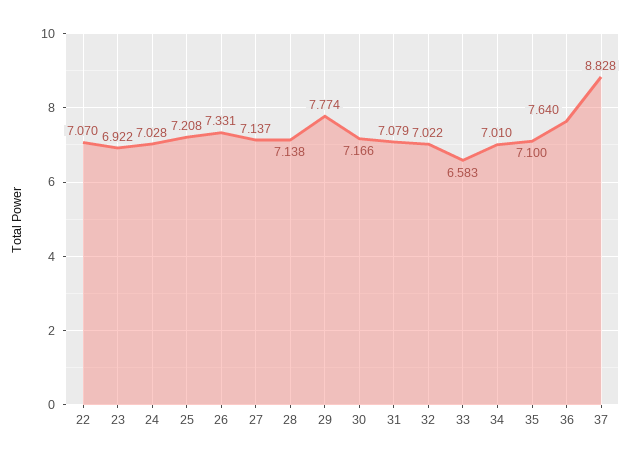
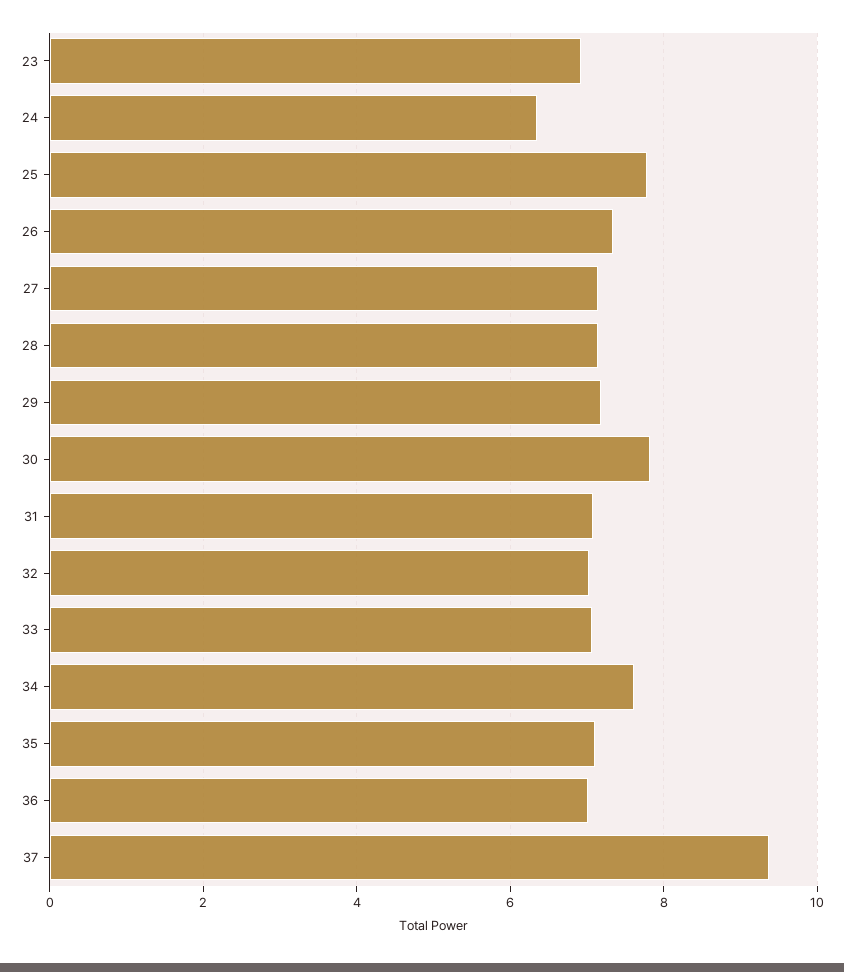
22: 7.07 -> none
24: 7.028 -> 6.4
25: 7.208 -> 7.8
29: 7.774 -> 7.2
30: 7.166 -> 7.8
33: 6.583 -> 7
34: 7.01 -> 7.6
36: 7.64 -> 7
37: 8.828 -> 9.4

